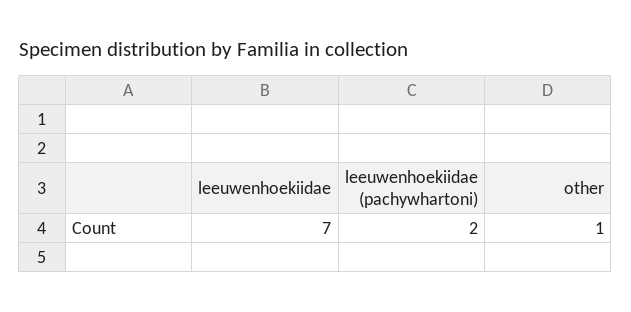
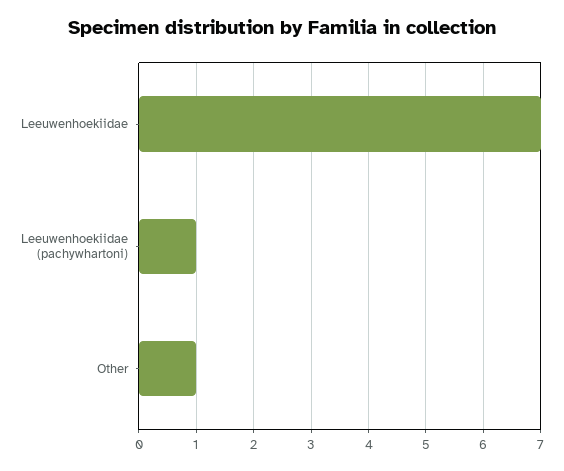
leeuwenhoekiidae (pachywhartoni): 2 -> 1

